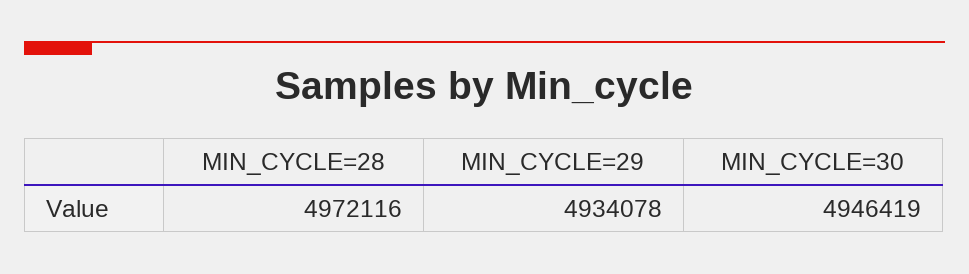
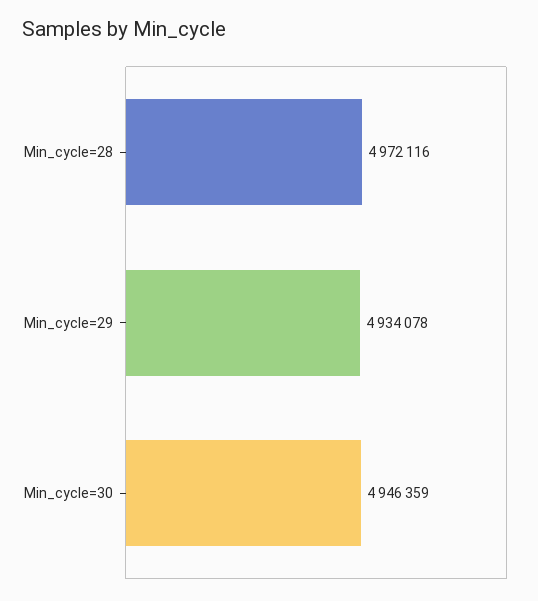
MIN_CYCLE=30: 4946419 -> 4946359

